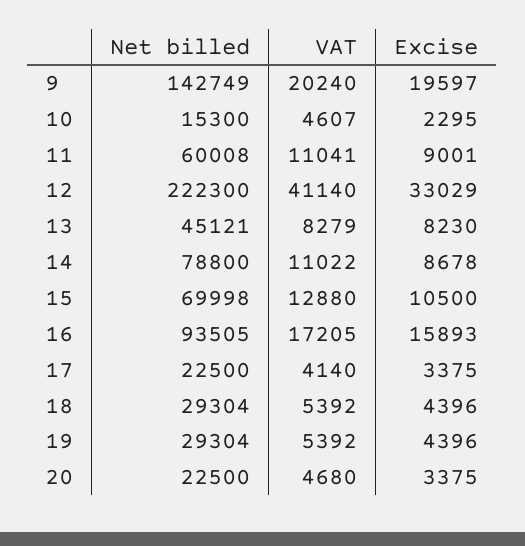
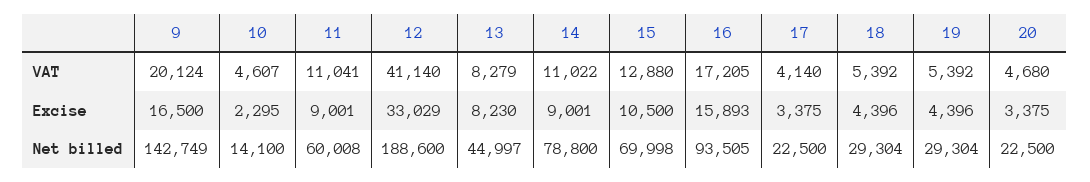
VAT, 9: 20240 -> 20124
Excise, 9: 19597 -> 16500
Net billed, 10: 15300 -> 14100
Net billed, 12: 222300 -> 188600
Net billed, 13: 45121 -> 44997
Excise, 14: 8678 -> 9001

